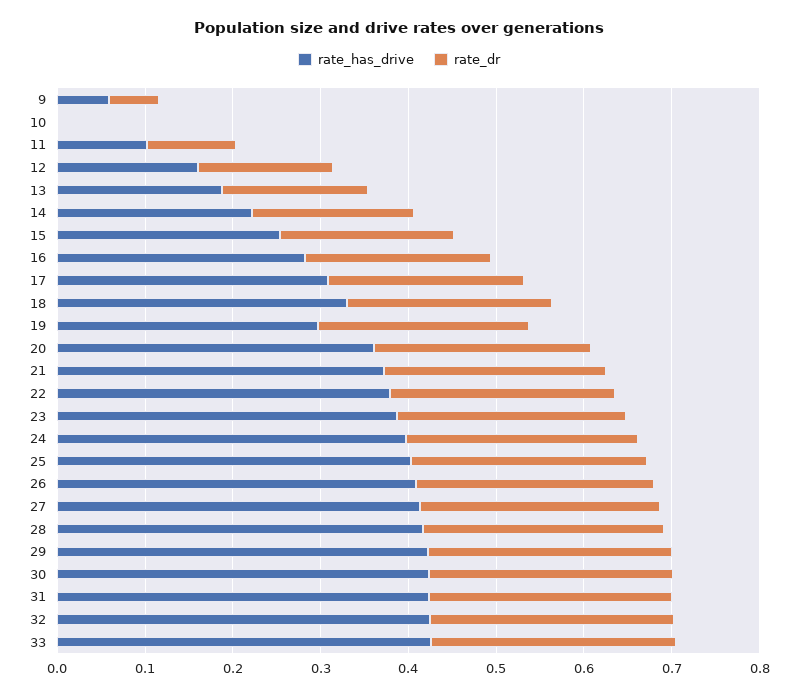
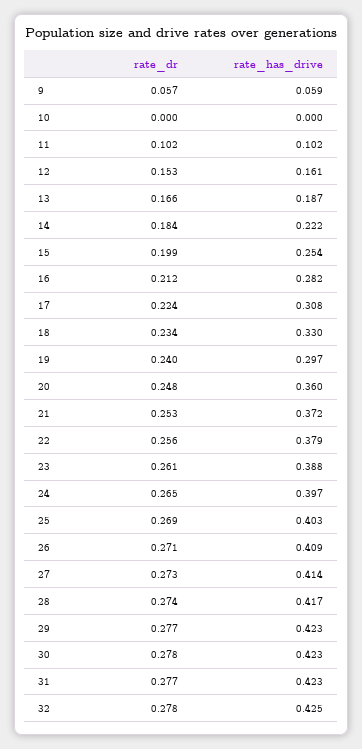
rate_has_drive, 33: 0.42 -> none
rate_dr, 33: 0.28 -> none

